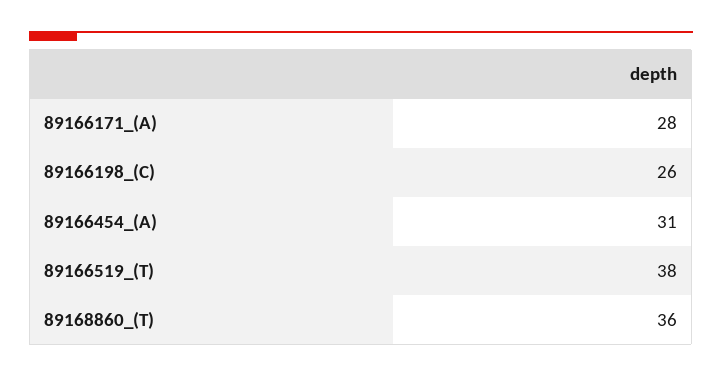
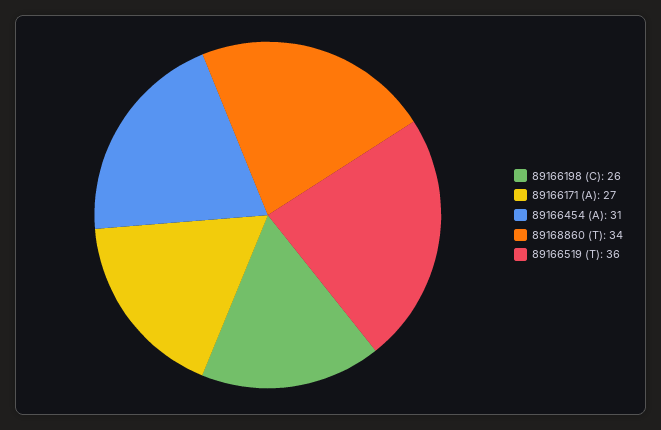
89166171_(A): 28 -> 27
89166519_(T): 38 -> 36
89168860_(T): 36 -> 34

